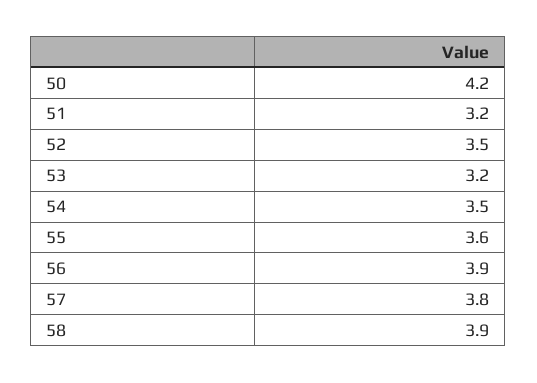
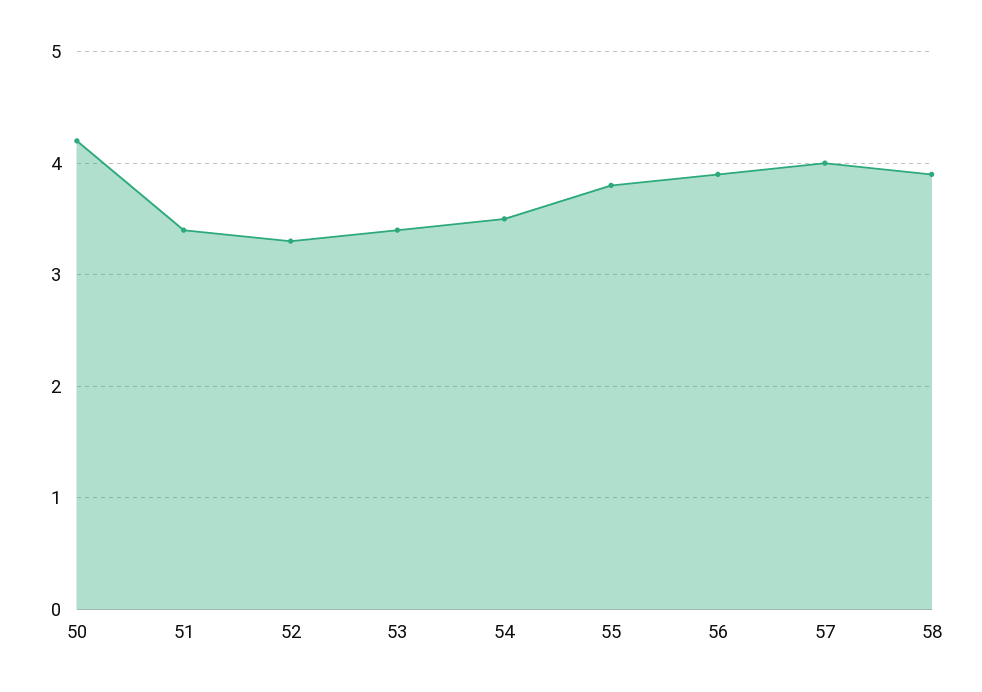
51: 3.2 -> 3.4
52: 3.5 -> 3.3
53: 3.2 -> 3.4
55: 3.6 -> 3.8
57: 3.8 -> 4

